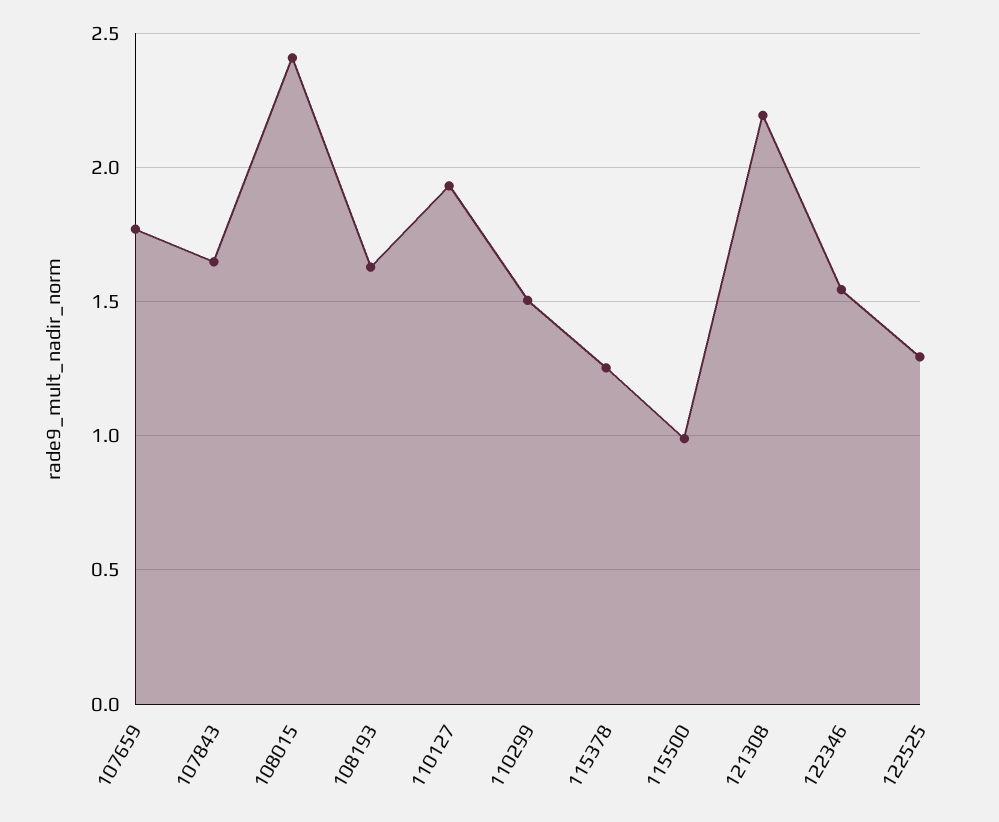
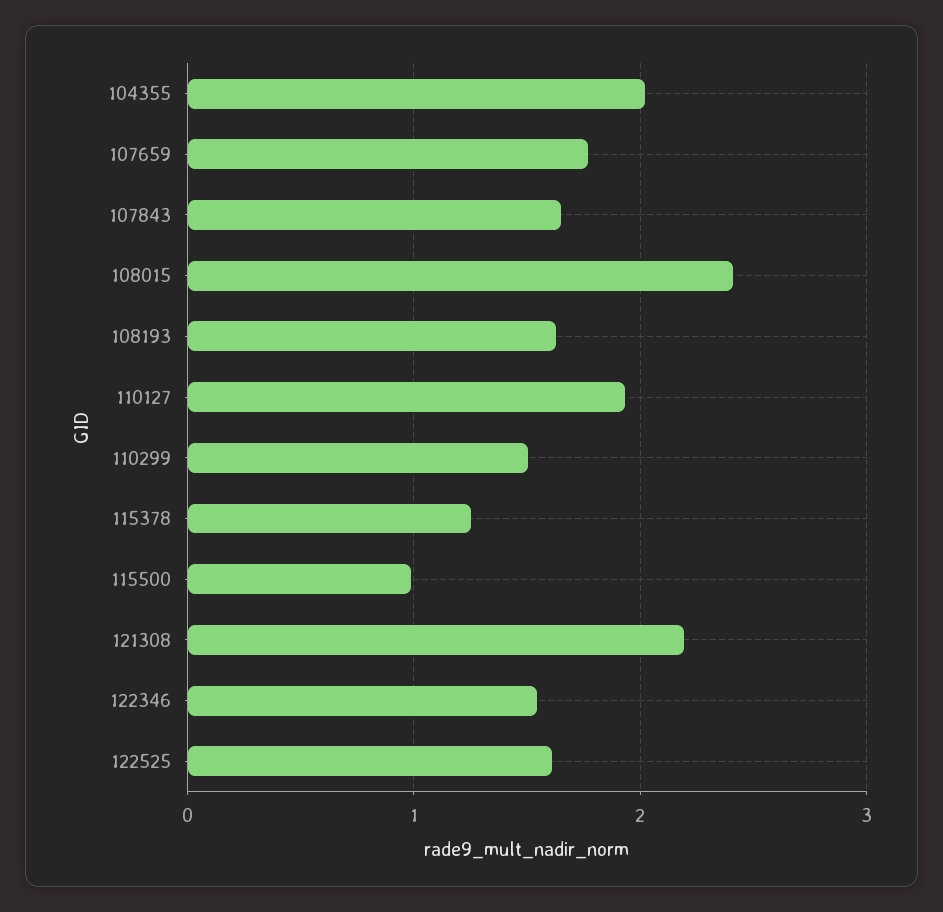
122525: 1.3 -> 1.6
104355: none -> 2

